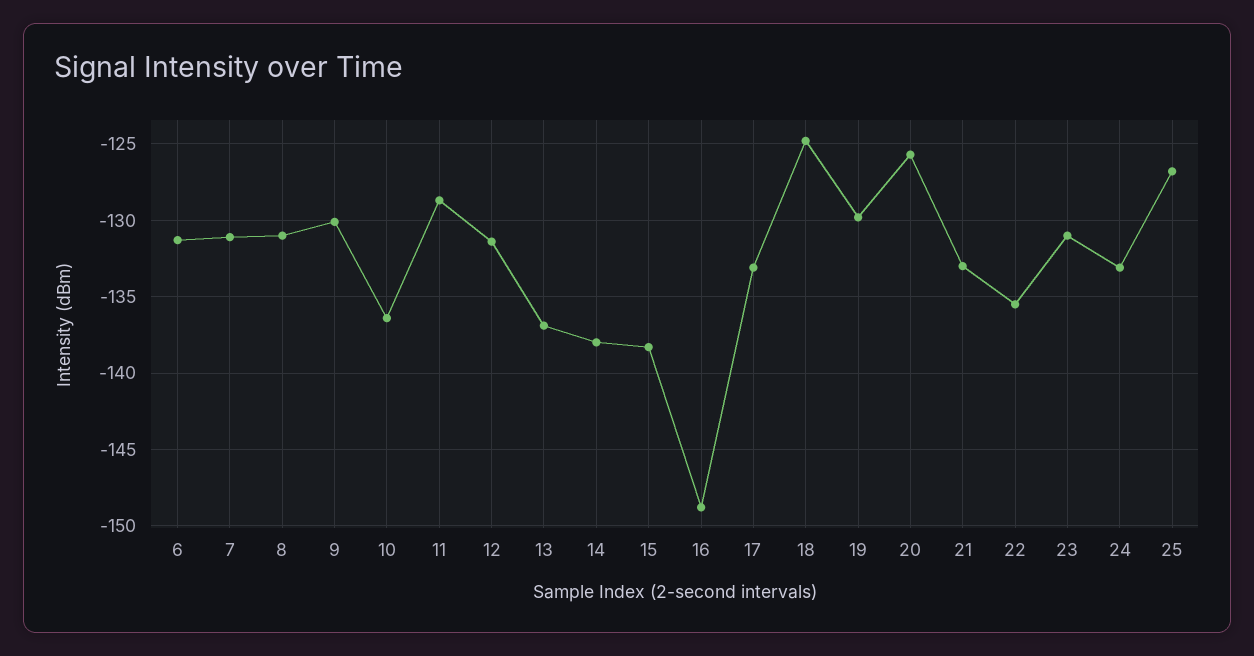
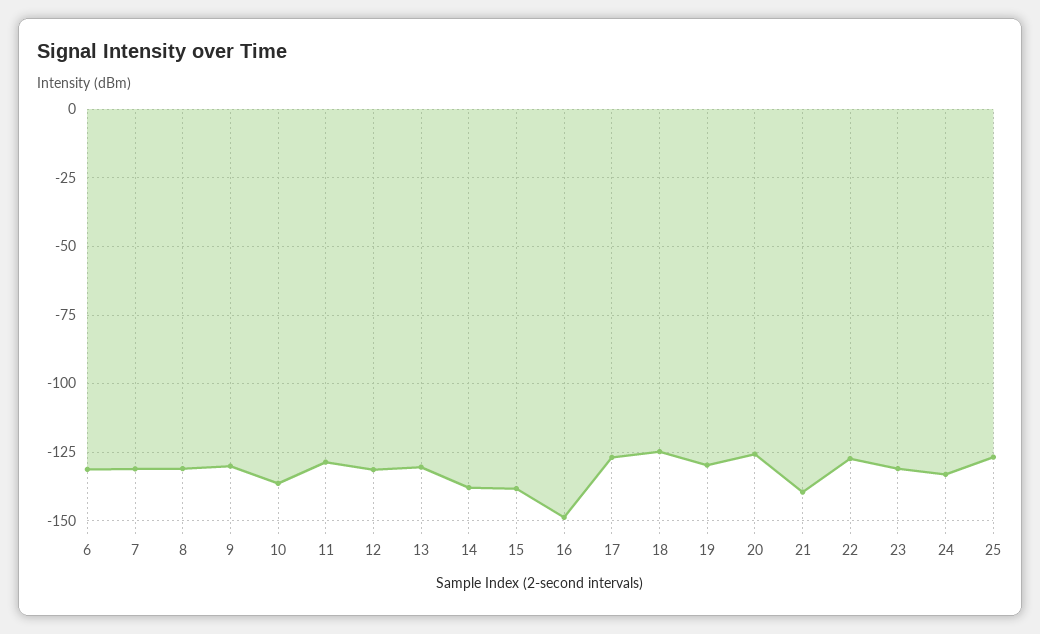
13: -137 -> -130
17: -133 -> -127.5
21: -133 -> -140
22: -135.5 -> -127.5

